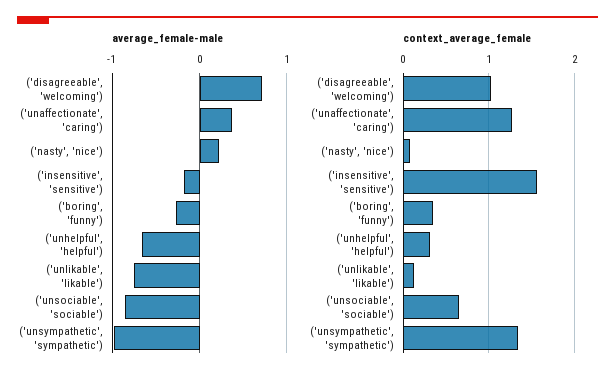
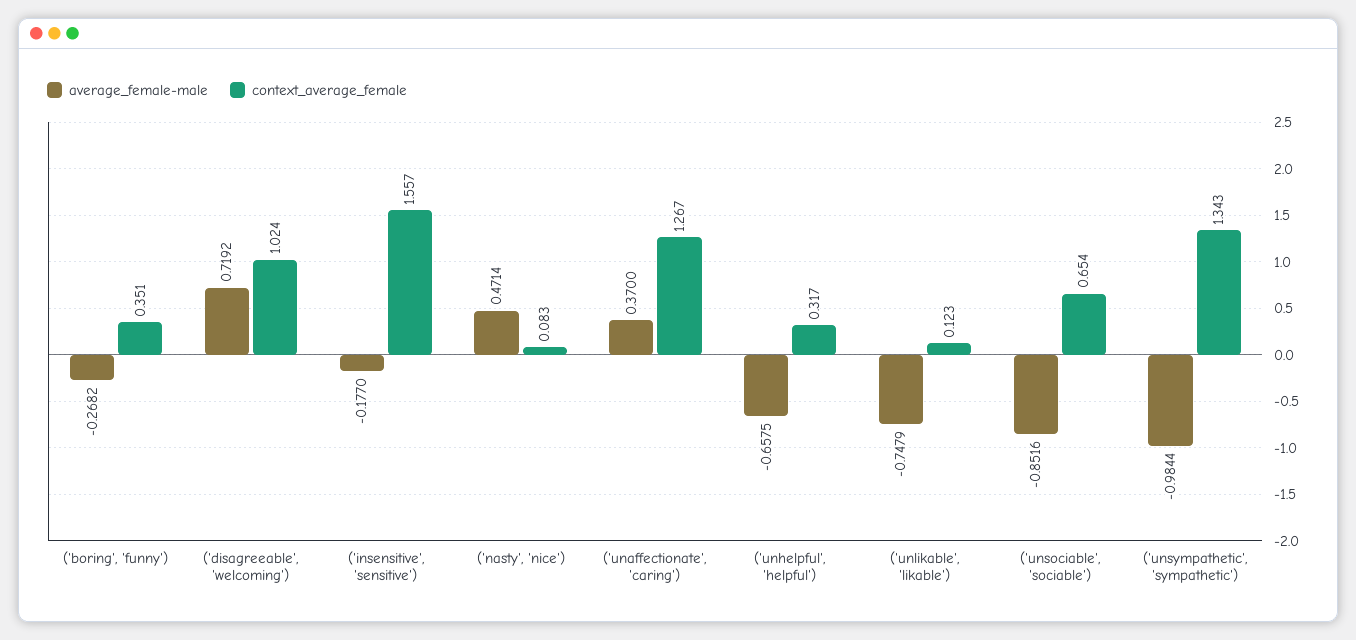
average_female-male, ('nasty', 'nice'): 0.2 -> 0.4714

